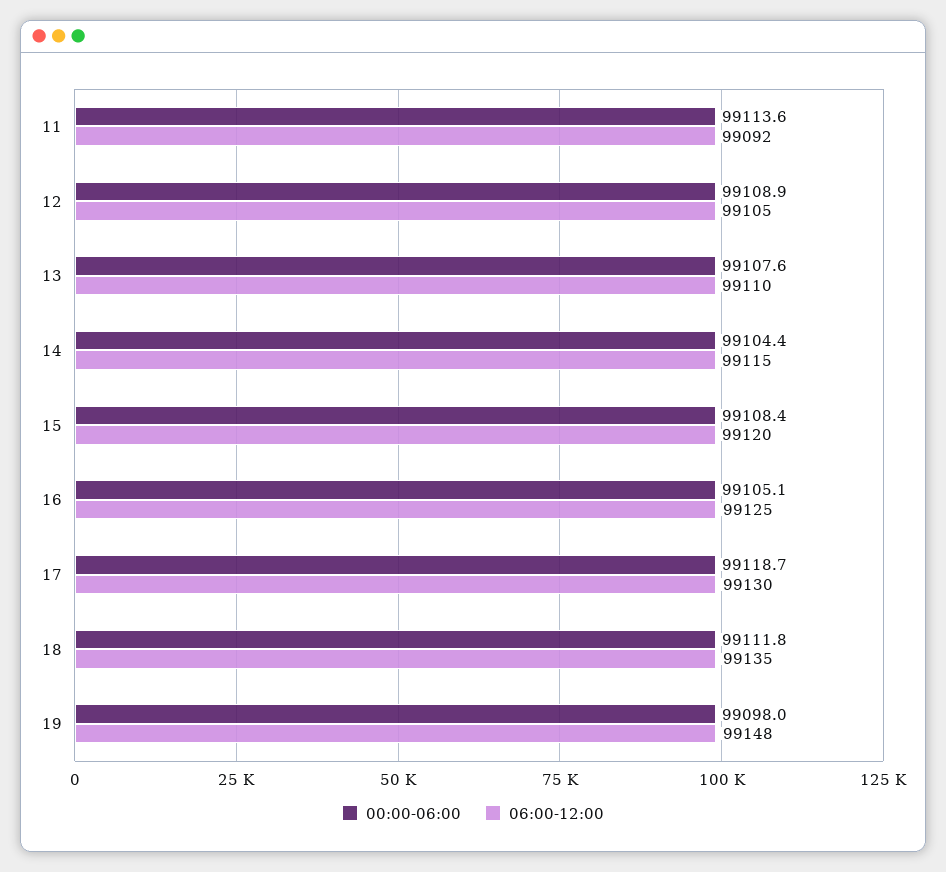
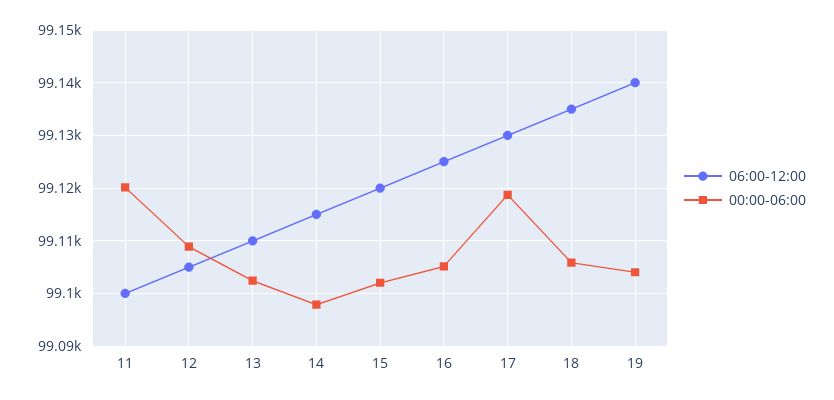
00:00-06:00, 11: 99113.6 -> 99120
06:00-12:00, 11: 99092 -> 99100
00:00-06:00, 13: 99107.6 -> 99102
00:00-06:00, 14: 99104.4 -> 99098
00:00-06:00, 15: 99108.4 -> 99102
00:00-06:00, 18: 99111.8 -> 99106
00:00-06:00, 19: 99098 -> 99104
06:00-12:00, 19: 99148 -> 99140

